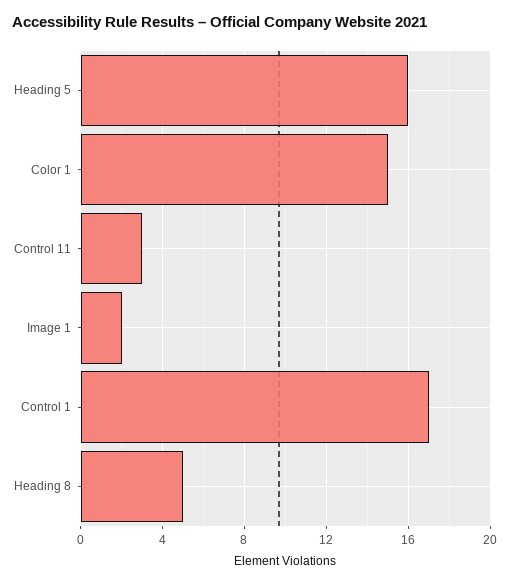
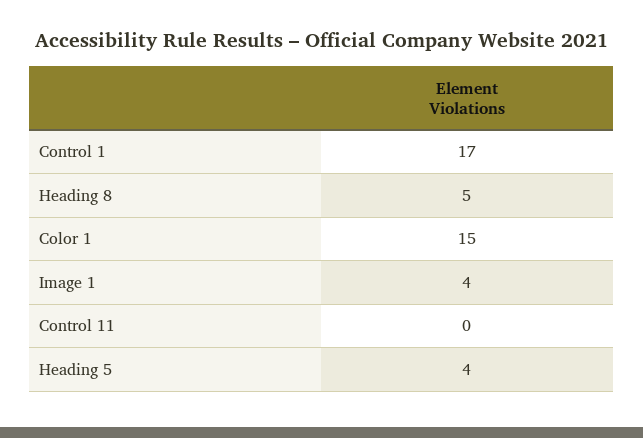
Heading 5: 16 -> 4
Control 11: 3 -> 0
Image 1: 2 -> 4

